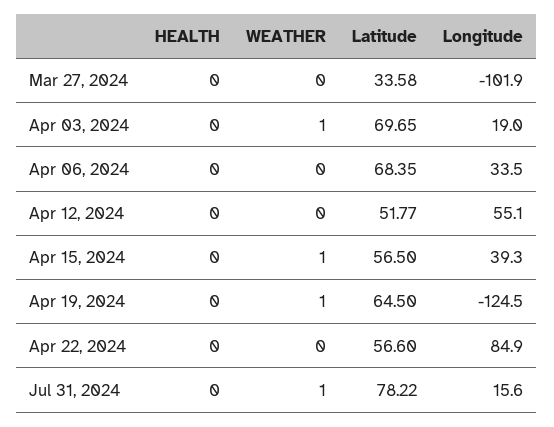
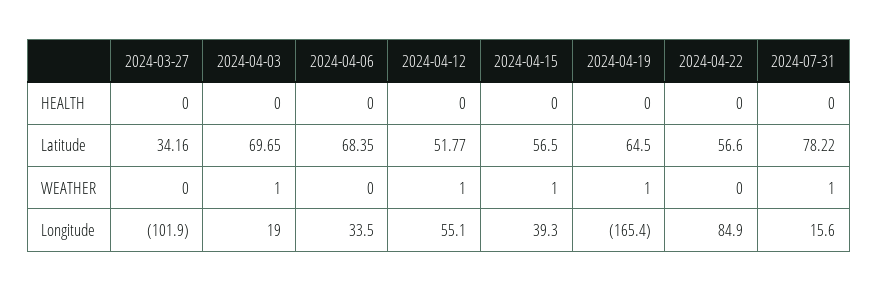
Latitude, Mar 27, 2024: 33.58 -> 34.16
WEATHER, Apr 12, 2024: 0 -> 1
Longitude, Apr 19, 2024: -124.5 -> -165.4

